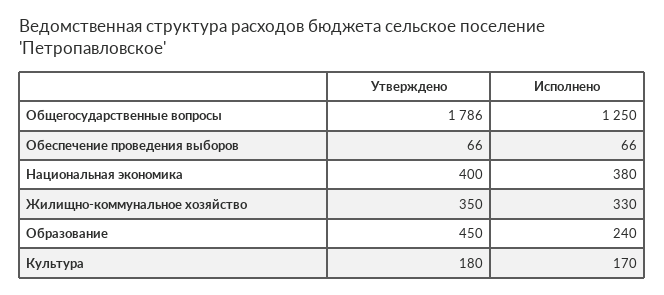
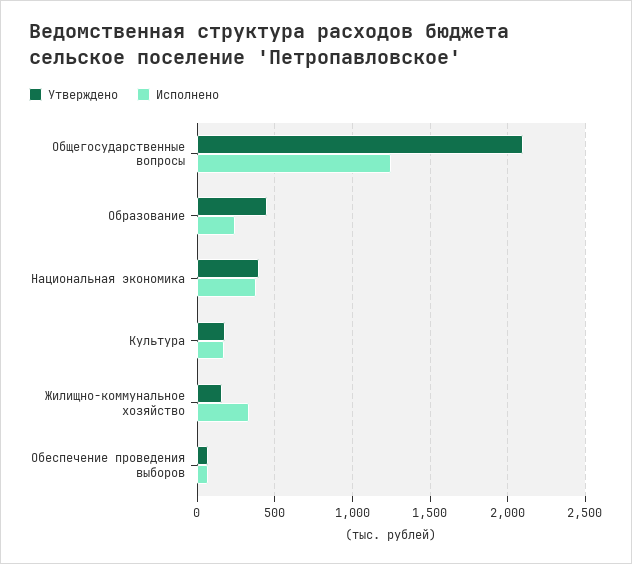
Утверждено, Общегосударственные вопросы: 1786 -> 2100
Утверждено, Жилищно-коммунальное хозяйство: 350 -> 150

